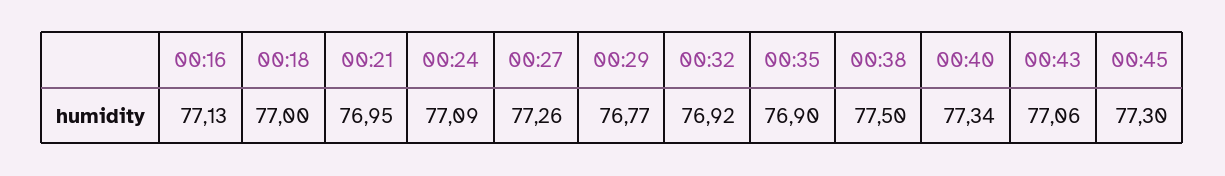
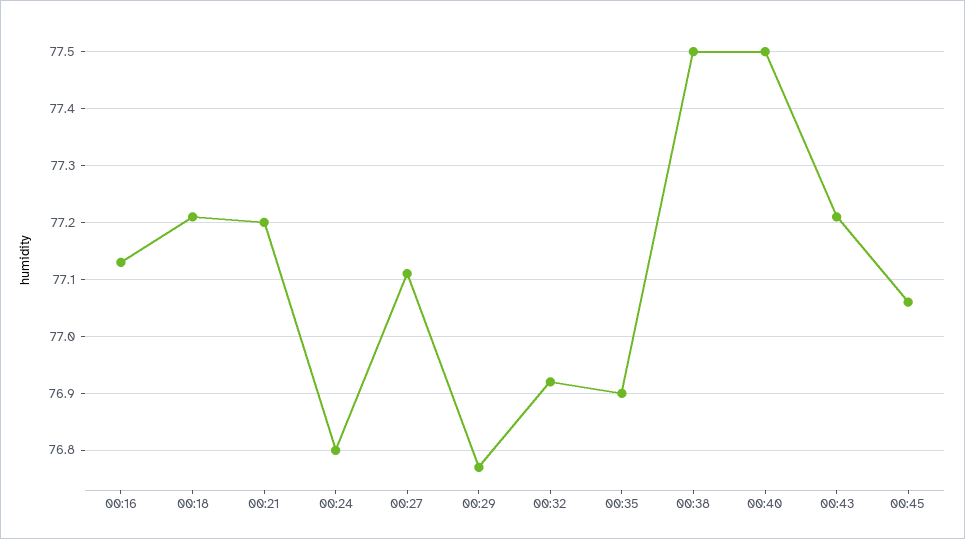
00:18: 77 -> 77.2
00:21: 76.95 -> 77.2
00:24: 77.09 -> 76.8
00:27: 77.26 -> 77.1
00:40: 77.34 -> 77.5
00:43: 77.06 -> 77.2
00:45: 77.3 -> 77.05

